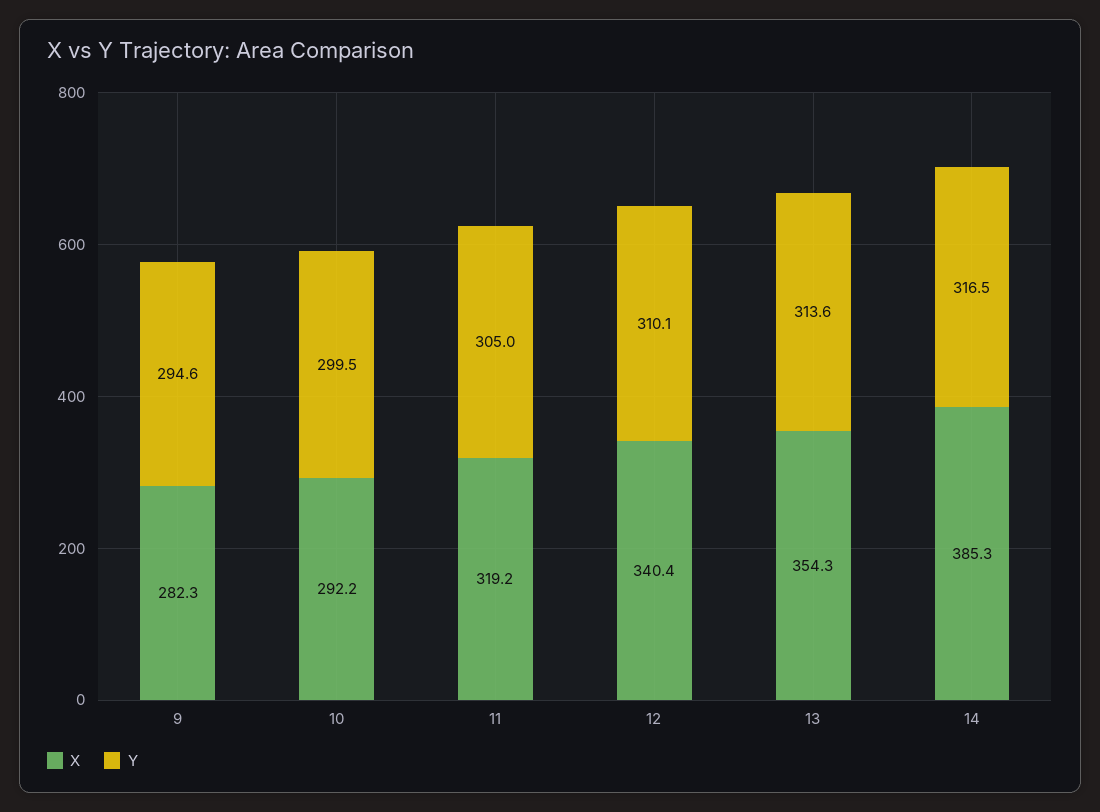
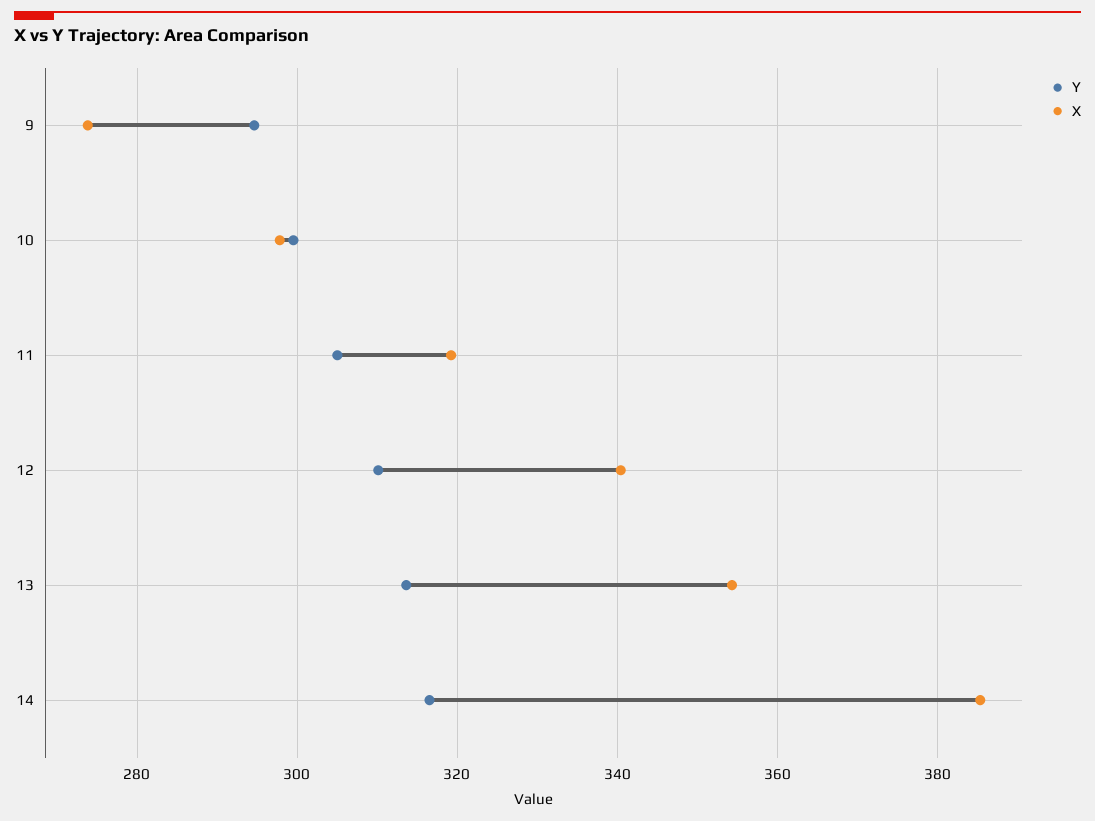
X, 9: 282.3 -> 274
X, 10: 292.2 -> 298

